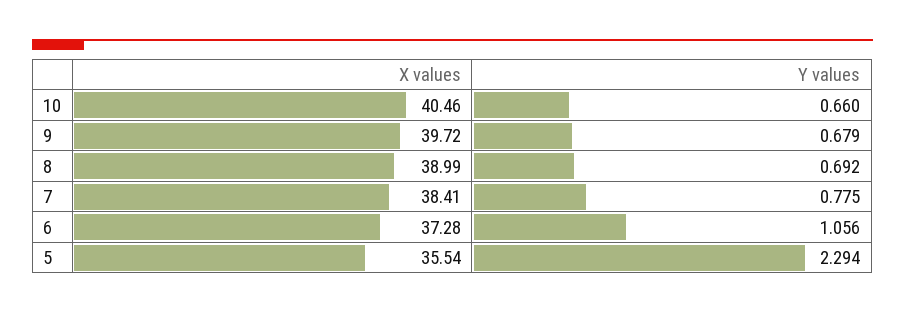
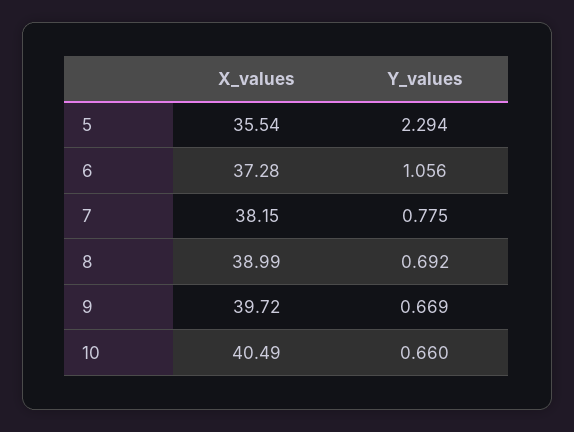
X values, 10: 40.46 -> 40.49
Y values, 9: 0.679 -> 0.669
X values, 7: 38.41 -> 38.15

